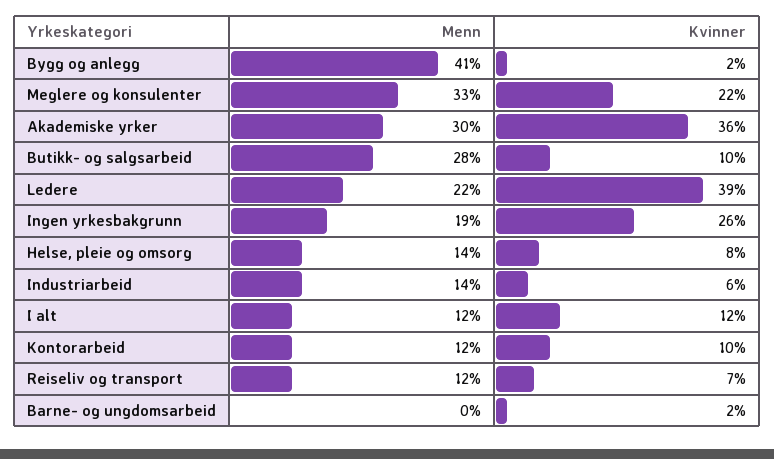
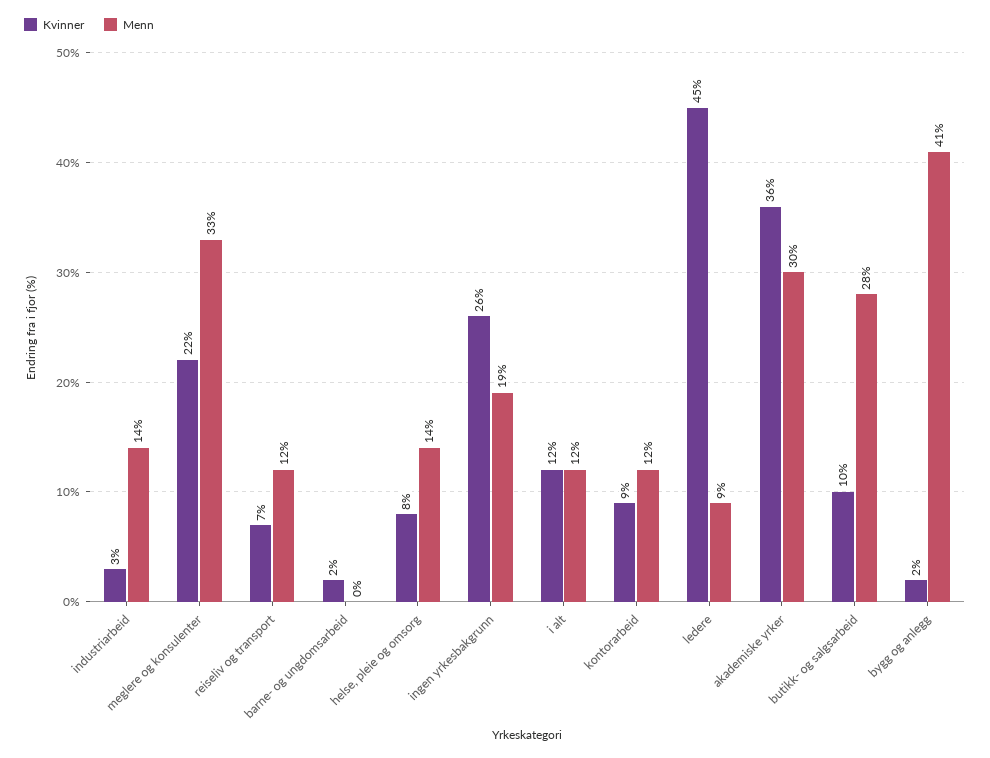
Menn, Ledere: 22 -> 9
Kvinner, Ledere: 39 -> 45
Kvinner, Industriarbeid: 6 -> 3
Kvinner, Kontorarbeid: 10 -> 9

